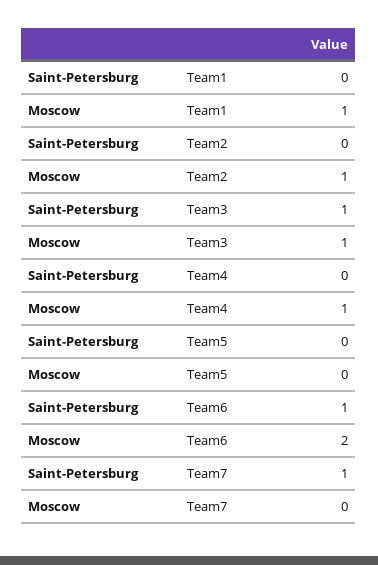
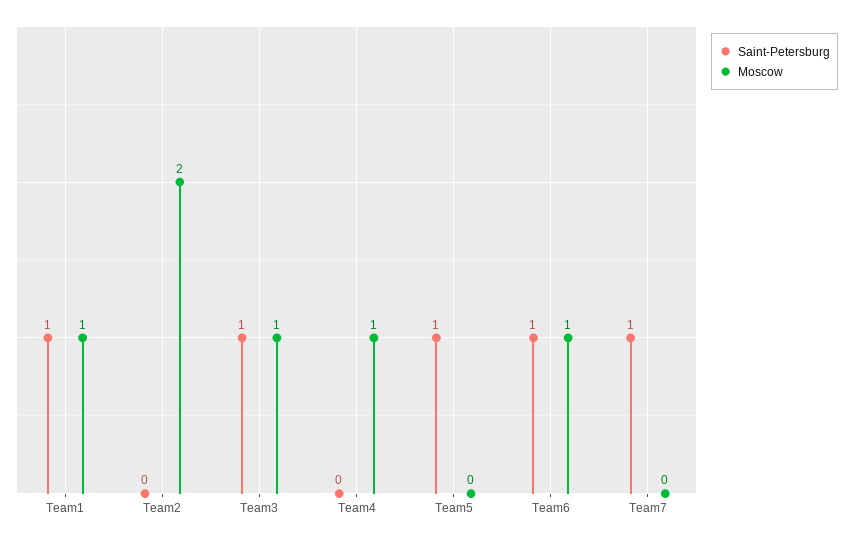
Saint-Petersburg, Team1: 0 -> 1
Moscow, Team2: 1 -> 2
Saint-Petersburg, Team5: 0 -> 1
Moscow, Team6: 2 -> 1

